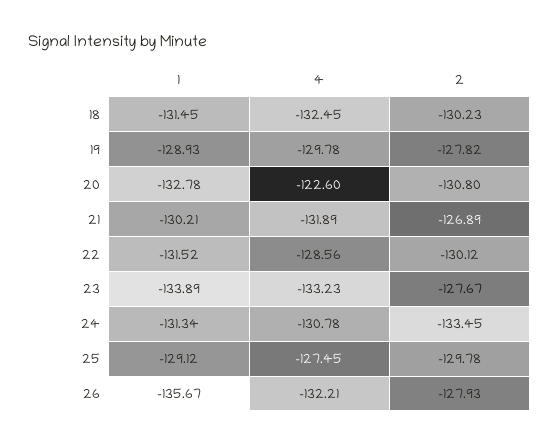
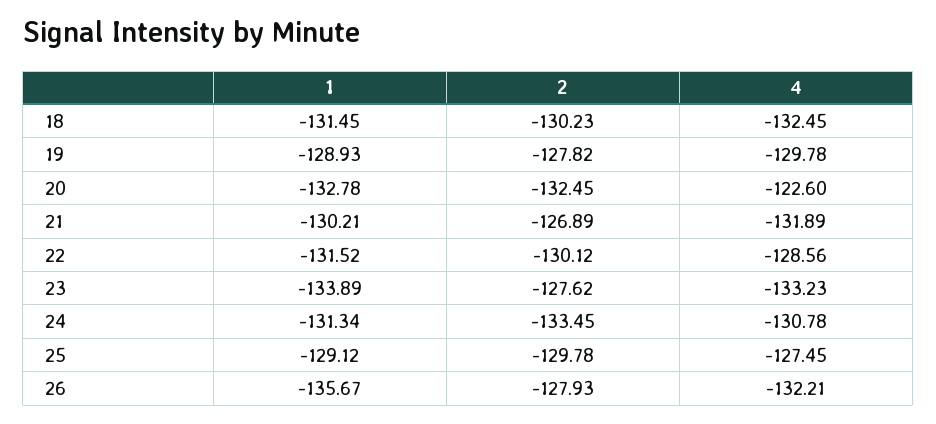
2, 20: -130.8 -> -132.45
2, 23: -127.67 -> -127.62

